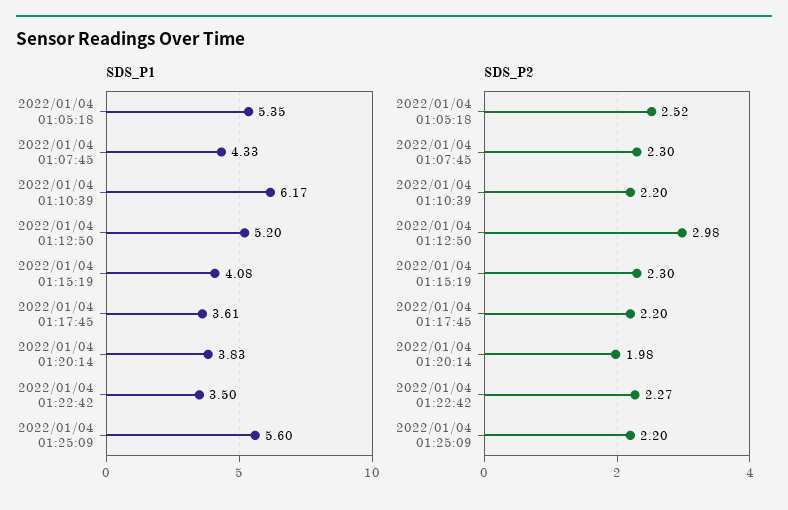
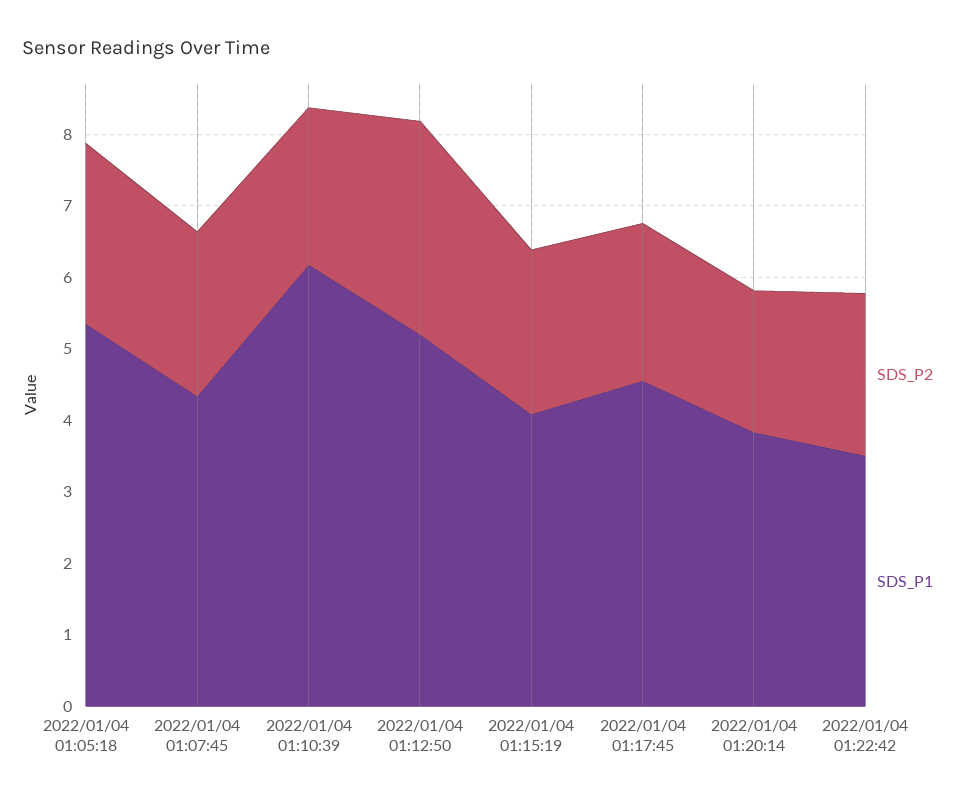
SDS_P1, 2022/01/04 01:17:45: 3.61 -> 4.6
SDS_P1, 2022/01/04 01:25:09: 5.6 -> none
SDS_P2, 2022/01/04 01:25:09: 2.2 -> none

